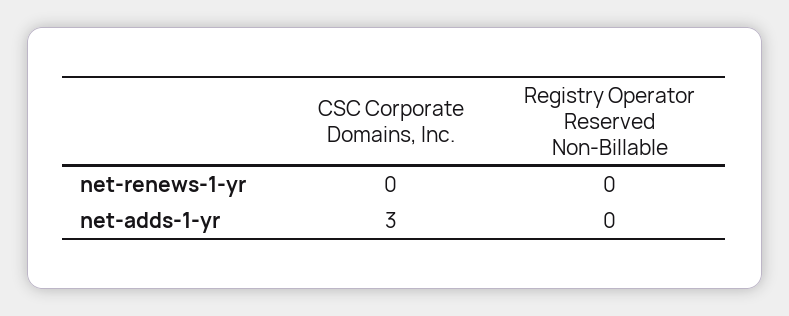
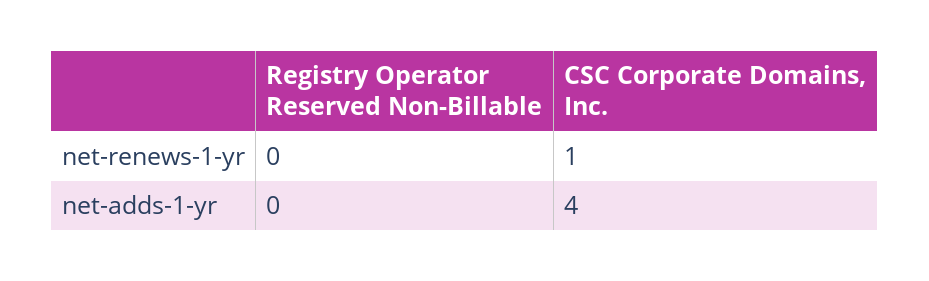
CSC Corporate Domains, Inc., net-renews-1-yr: 0 -> 1
CSC Corporate Domains, Inc., net-adds-1-yr: 3 -> 4

